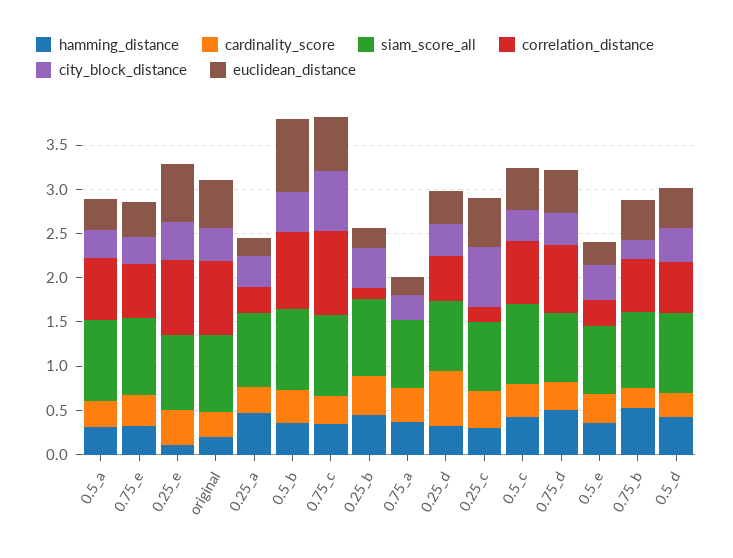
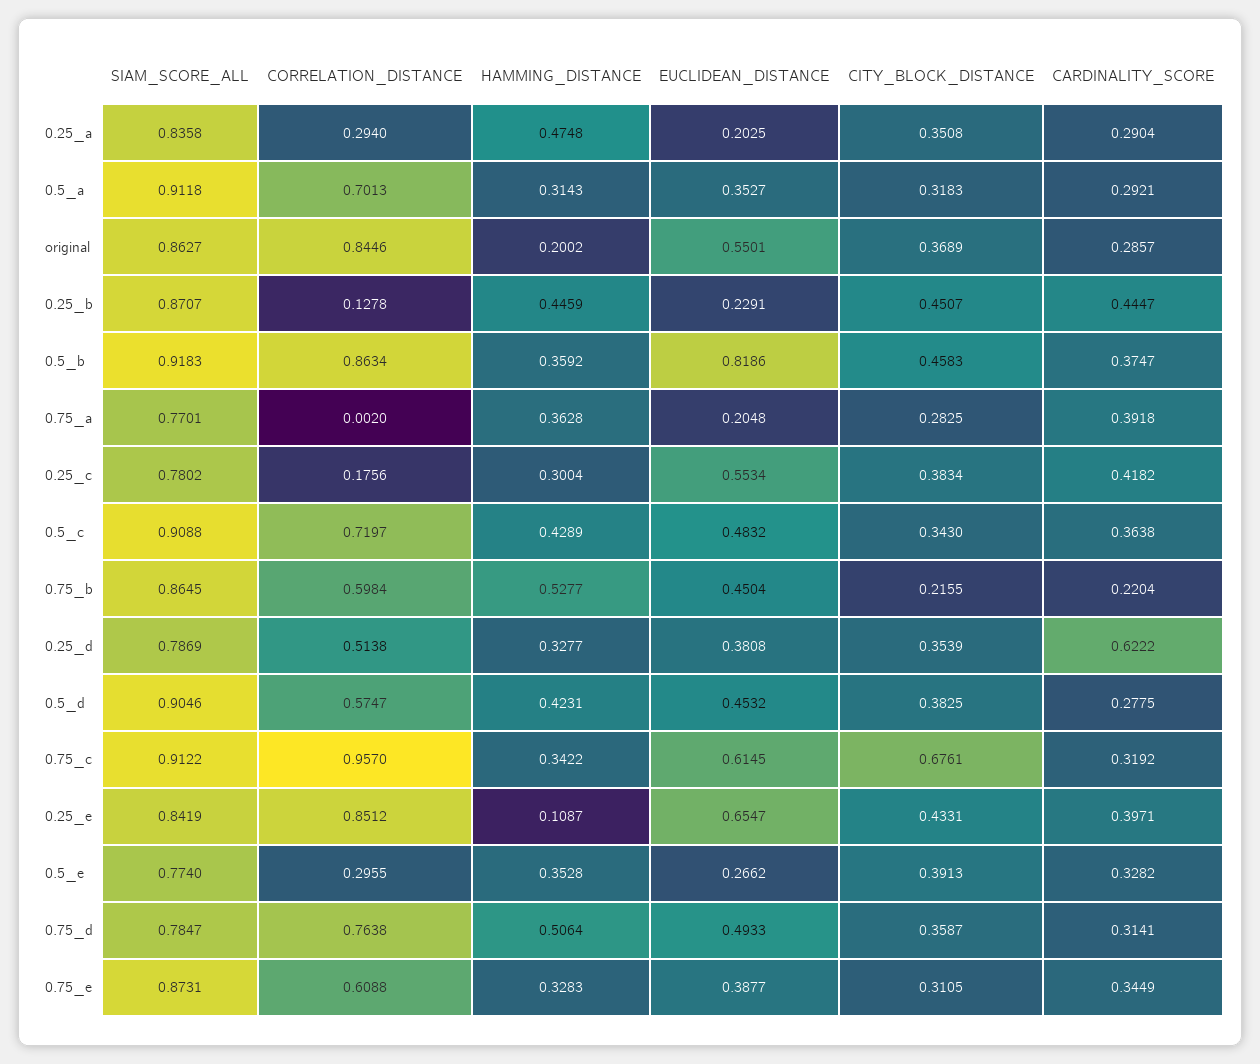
city_block_distance, 0.25_c: 0.7 -> 0.3834

